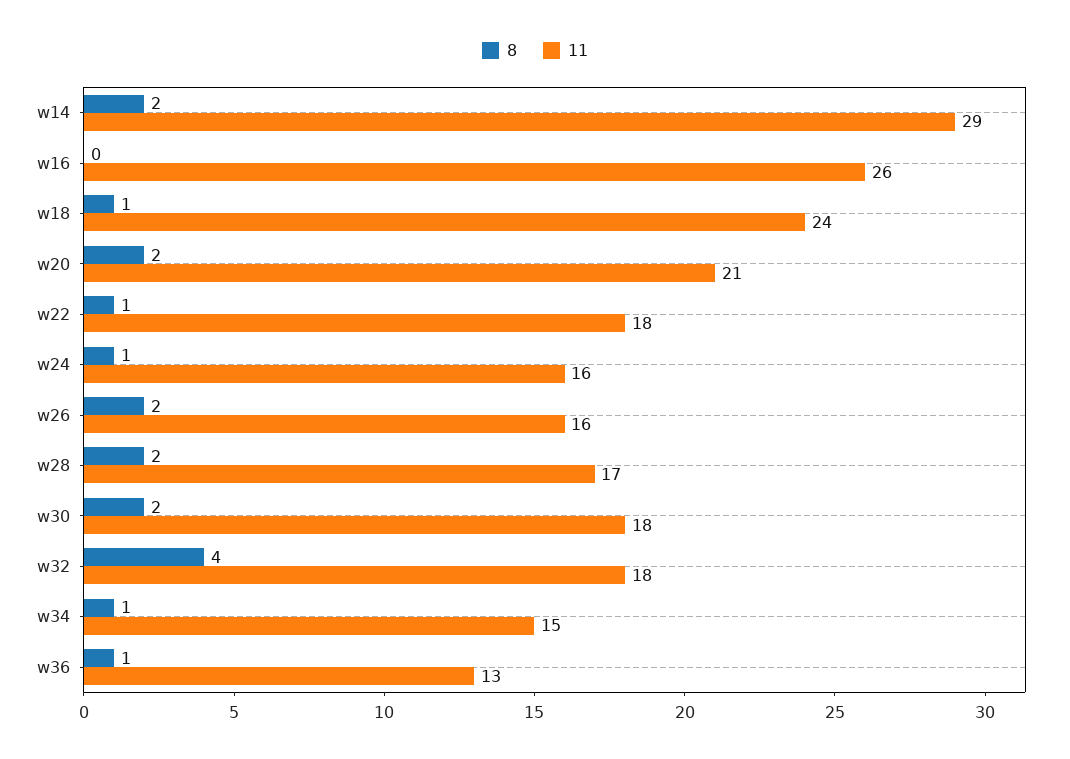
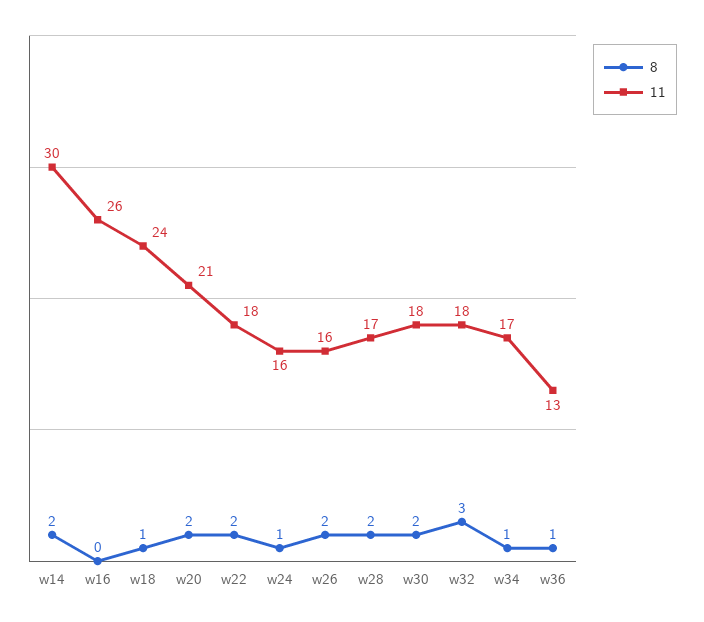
11, w14: 29 -> 30
8, w22: 1 -> 2
8, w32: 4 -> 3
11, w34: 15 -> 17

